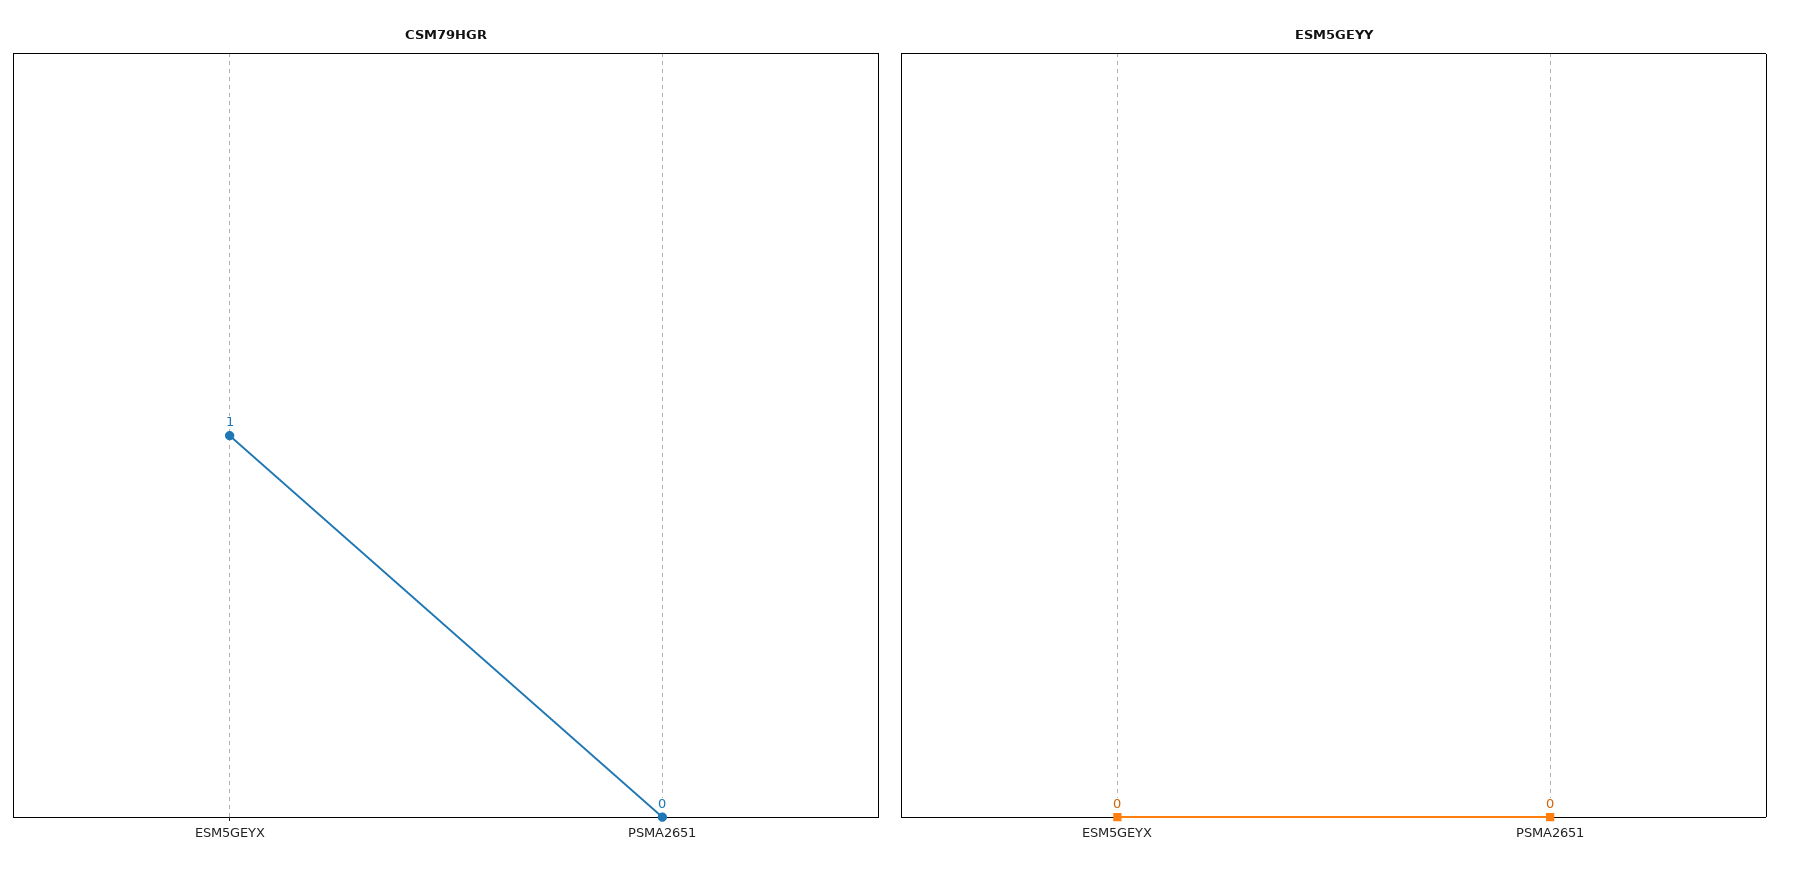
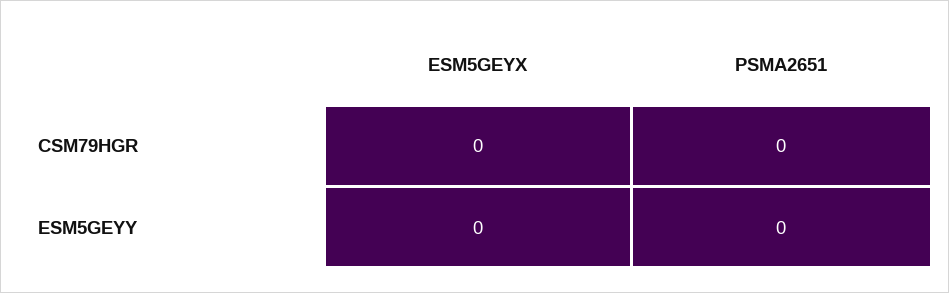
CSM79HGR, ESM5GEYX: 1 -> 0

